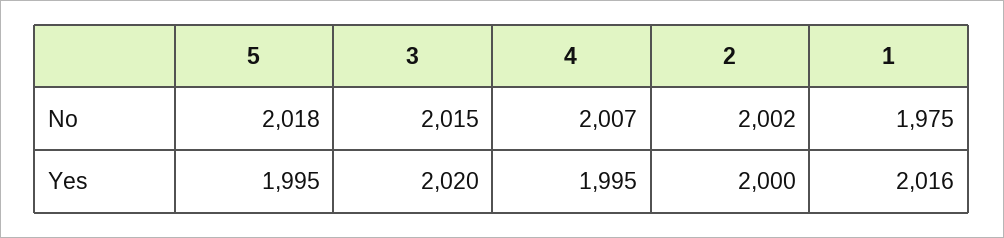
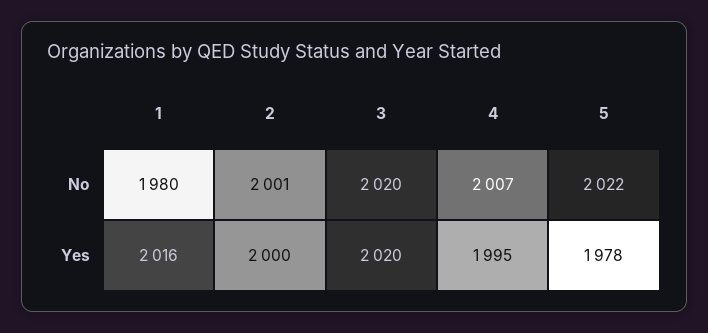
5, No: 2018 -> 2022
3, No: 2015 -> 2020
2, No: 2002 -> 2001
1, No: 1975 -> 1980
5, Yes: 1995 -> 1978

